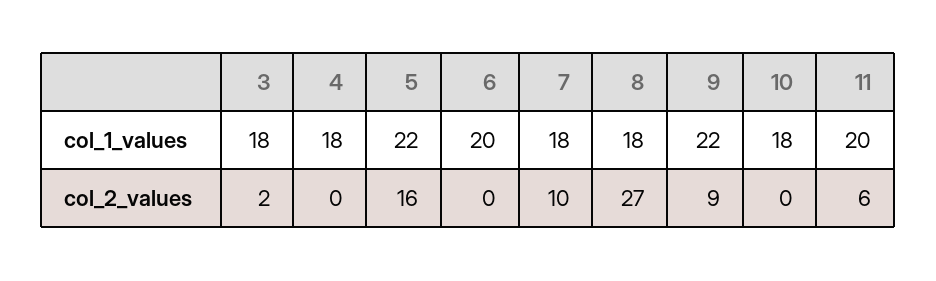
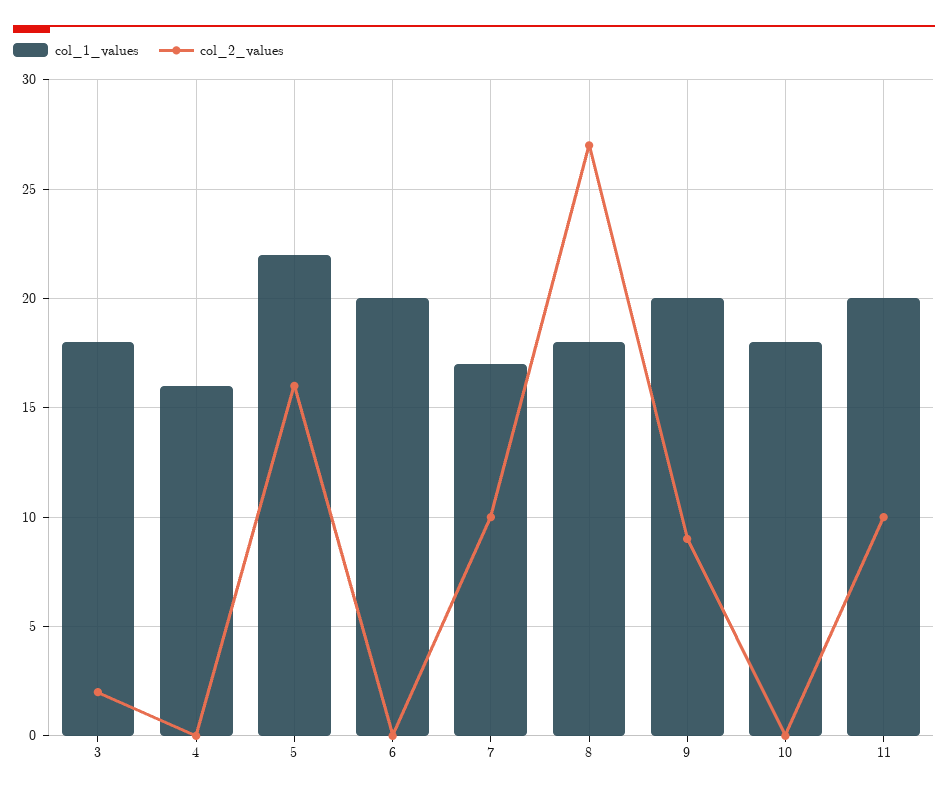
col_1_values, 4: 18 -> 16
col_1_values, 7: 18 -> 17
col_1_values, 9: 22 -> 20
col_2_values, 11: 6 -> 10

